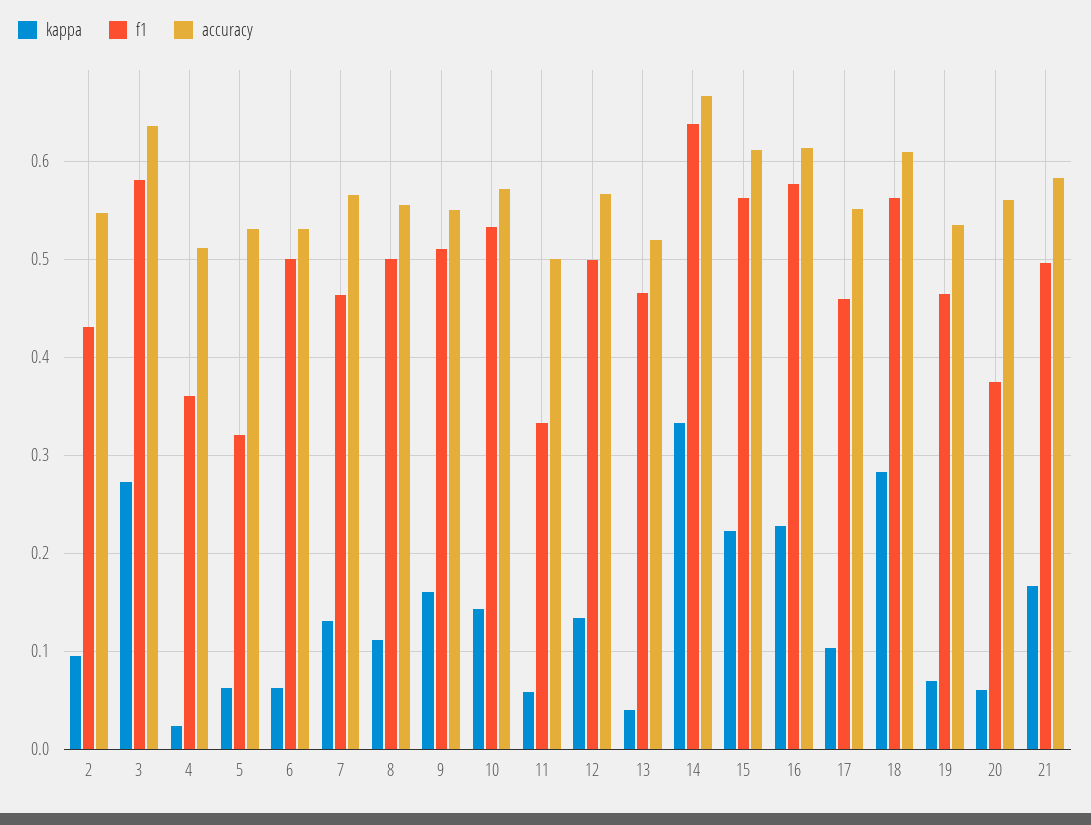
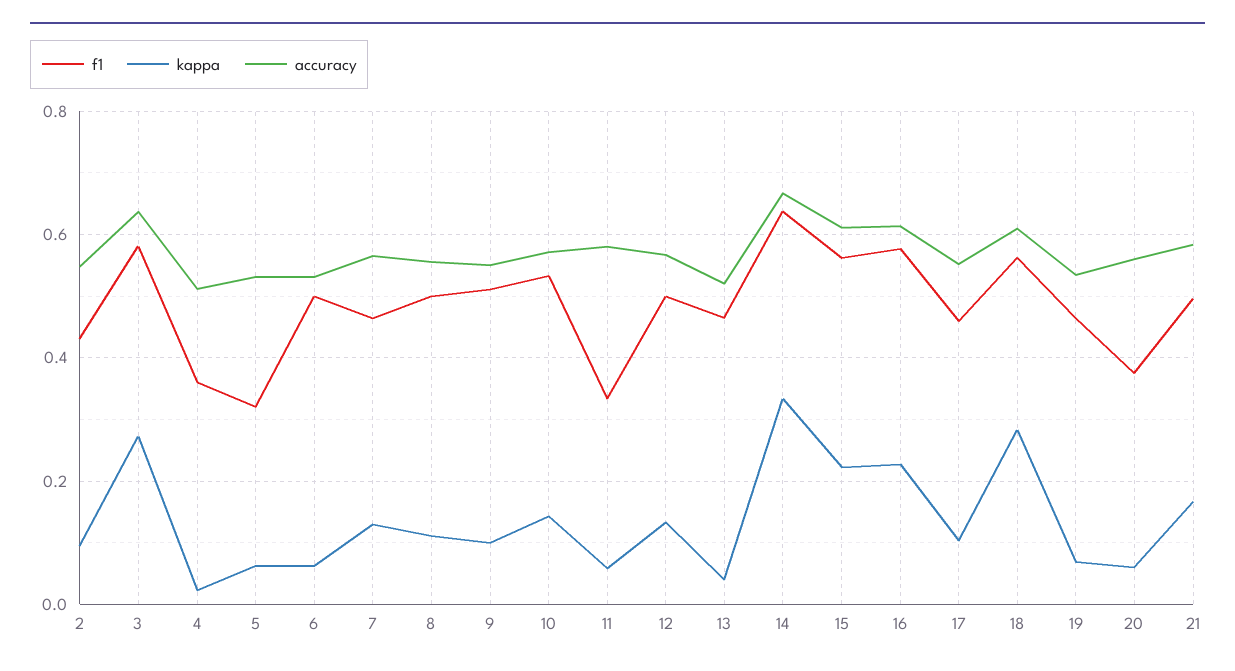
kappa, 9: 0.16 -> 0.1
accuracy, 11: 0.5 -> 0.58

